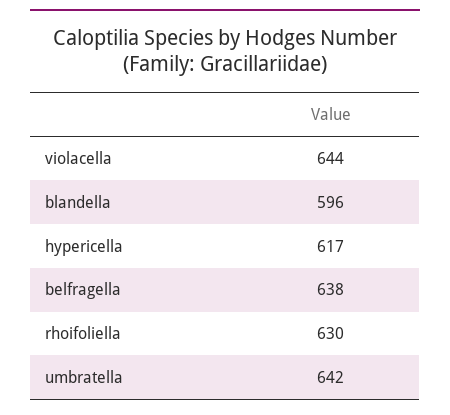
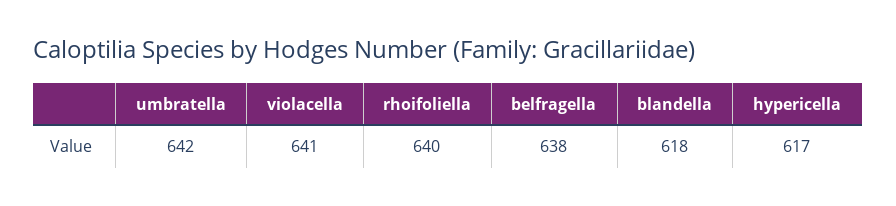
violacella: 644 -> 641
blandella: 596 -> 618
rhoifoliella: 630 -> 640

